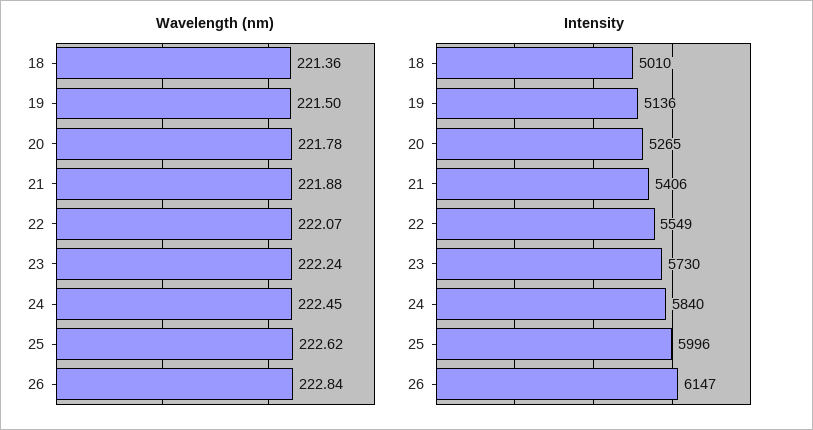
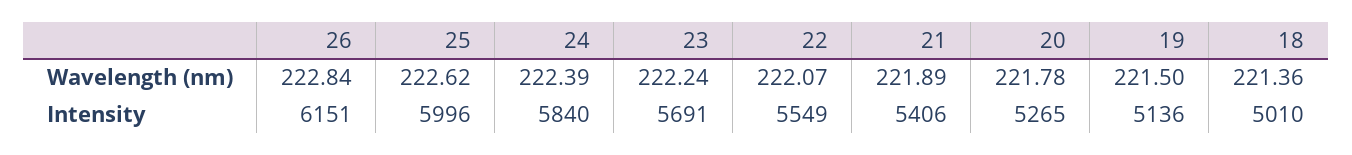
Wavelength (nm), 21: 221.88 -> 221.89
Wavelength (nm), 24: 222.45 -> 222.39
Intensity, 23: 5730 -> 5691
Intensity, 26: 6147 -> 6151

